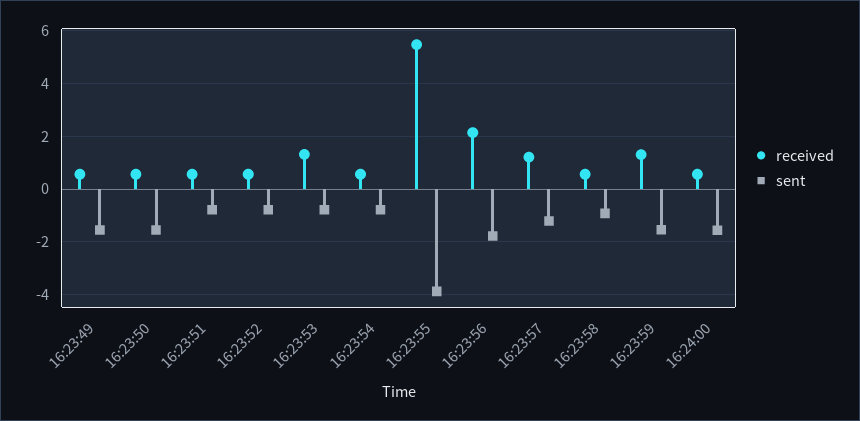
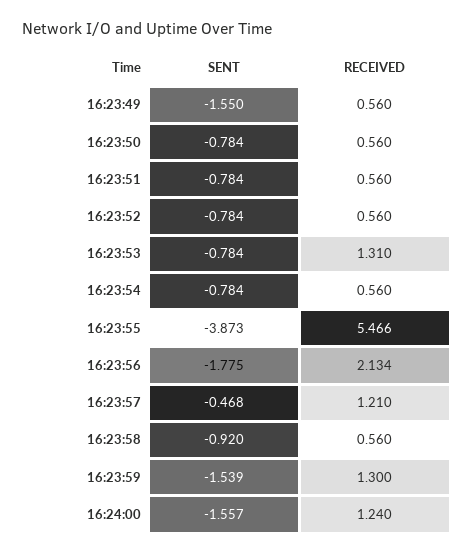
sent, 16:23:50: -1.5 -> -0.784
sent, 16:23:57: -1.25 -> -0.468
received, 16:24:00: 0.5 -> 1.24

